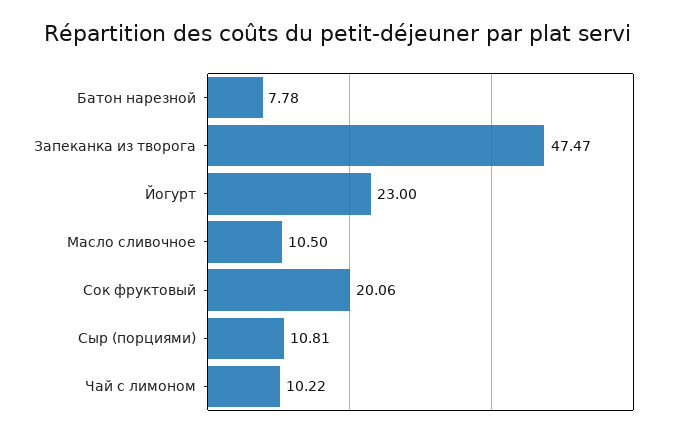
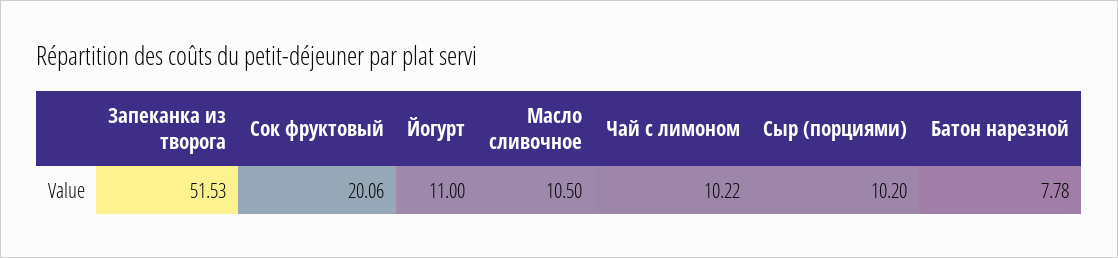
Запеканка из творога: 47.47 -> 51.53
Йогурт: 23 -> 11
Сыр (порциями): 10.81 -> 10.2

